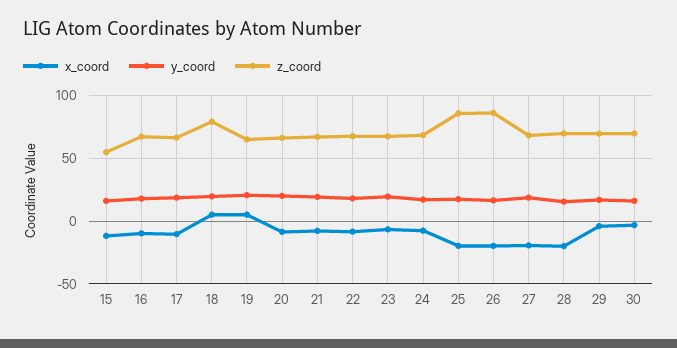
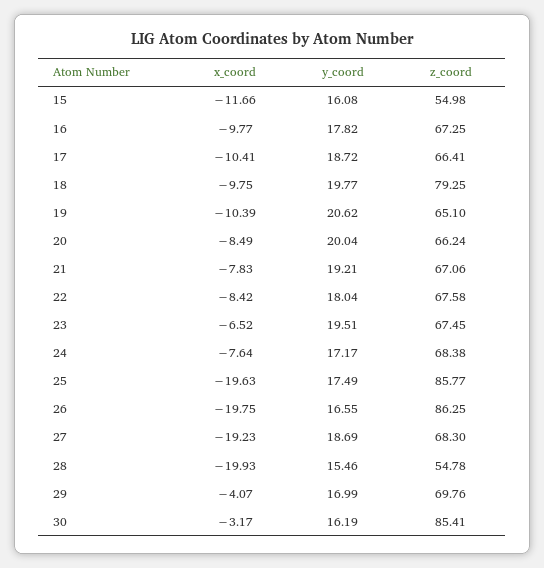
x_coord, 18: 5 -> -9.75
x_coord, 19: 5 -> -10.39
z_coord, 28: 70 -> 54.78
z_coord, 30: 70 -> 85.41

